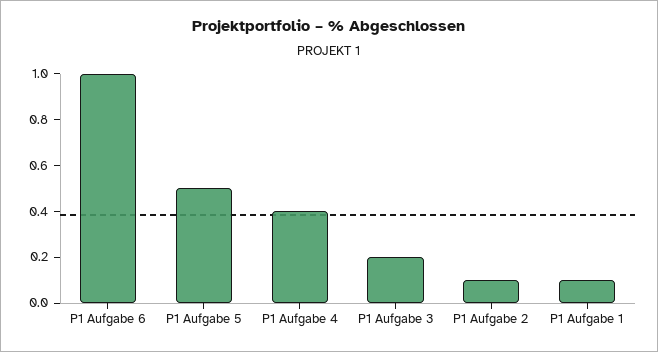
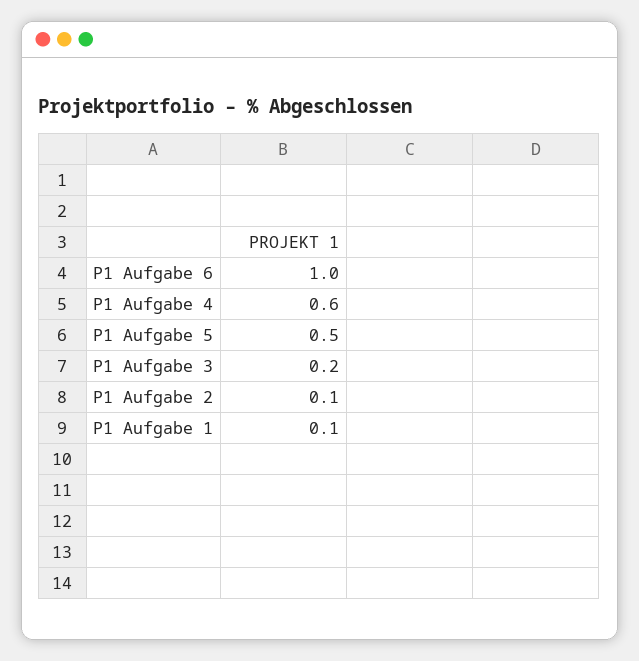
P1 Aufgabe 4: 0.4 -> 0.6

